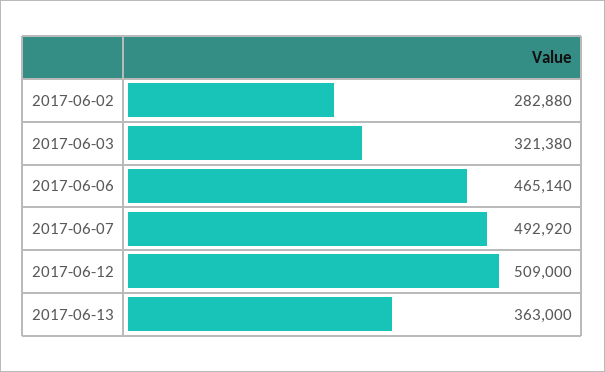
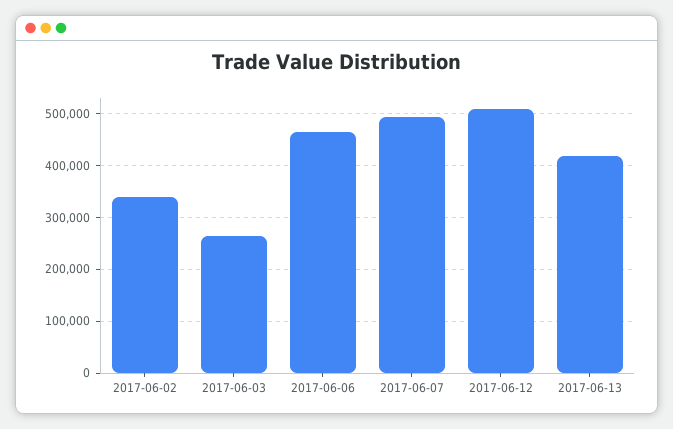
2017-06-02: 282880 -> 340000
2017-06-03: 321380 -> 260000
2017-06-13: 363000 -> 420000

